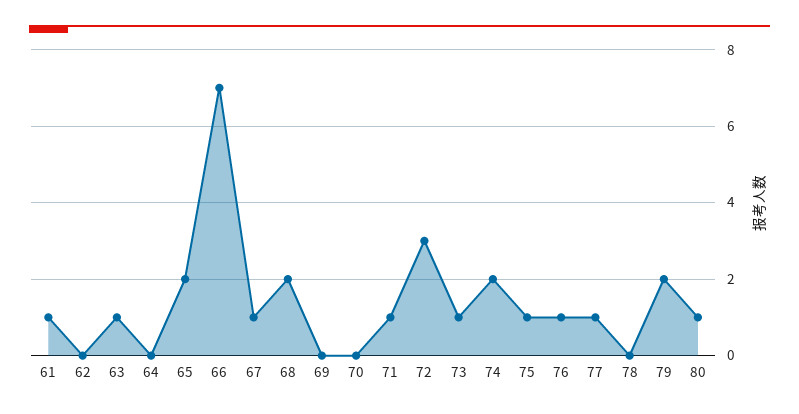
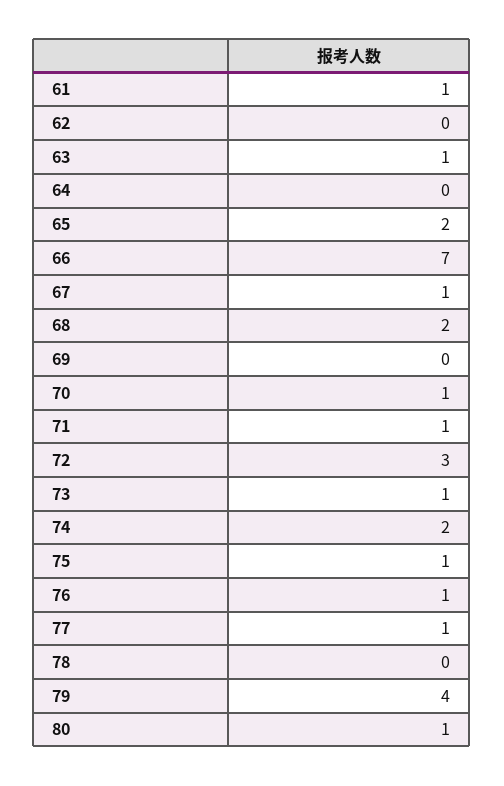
70: 0 -> 1
79: 2 -> 4

